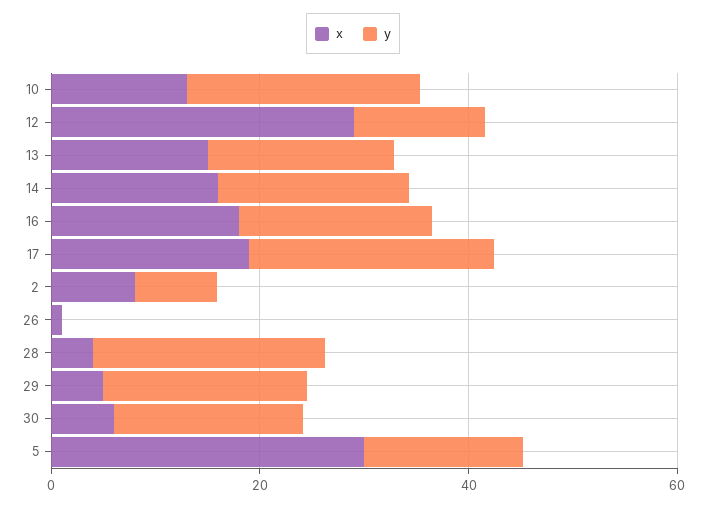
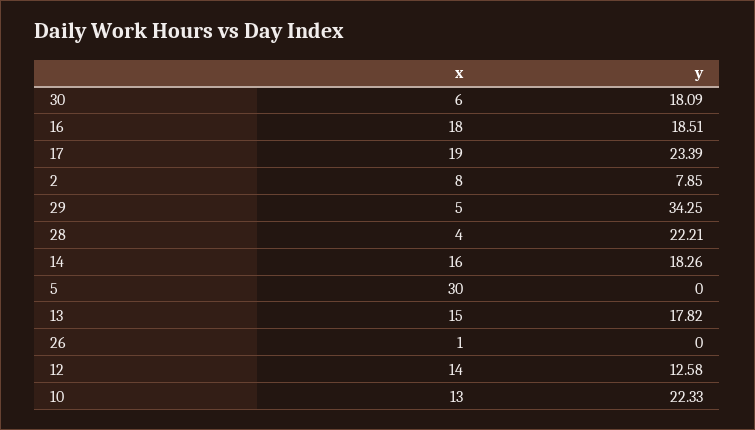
x, 12: 30 -> 14
y, 29: 20 -> 34.25
y, 5: 15 -> 0

